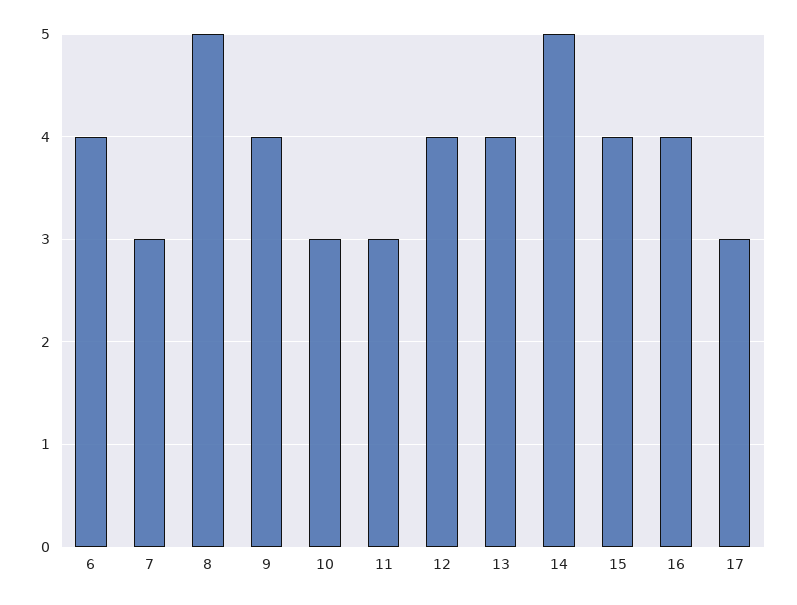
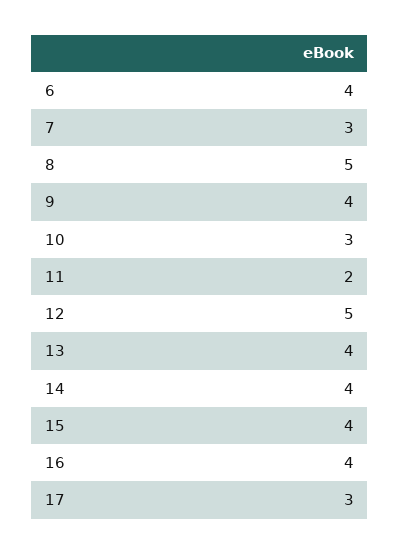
11: 3 -> 2
12: 4 -> 5
14: 5 -> 4

